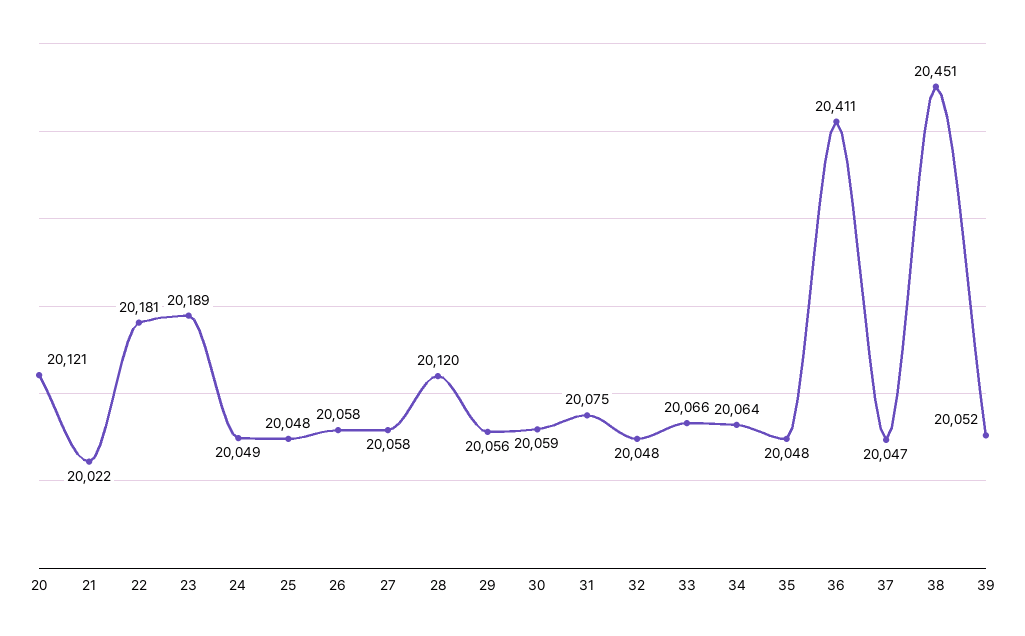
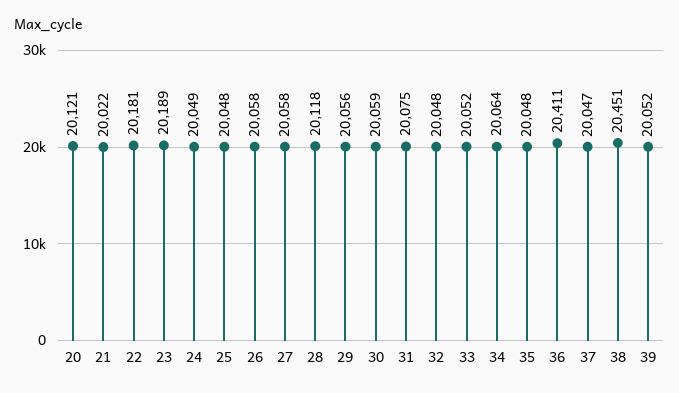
28: 20120 -> 20118
33: 20066 -> 20052

